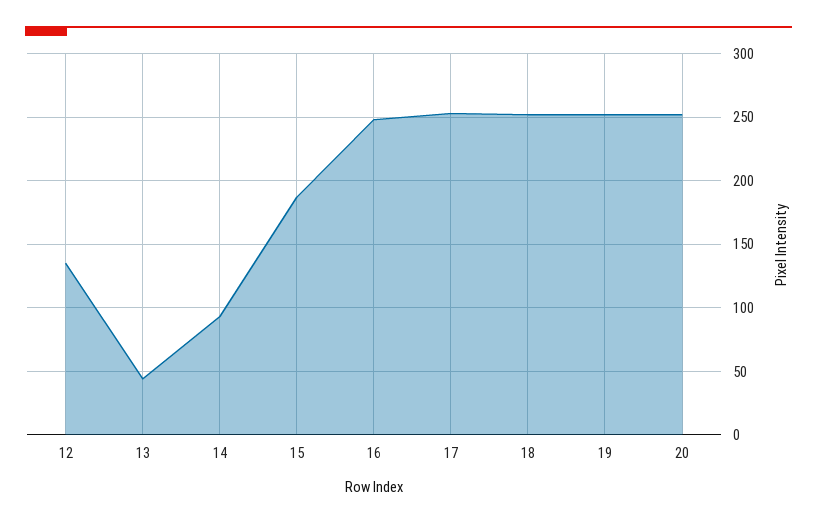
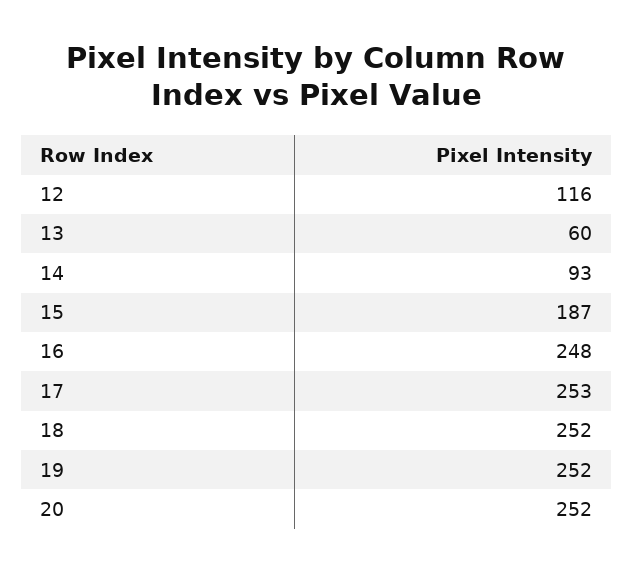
12: 135 -> 116
13: 45 -> 60

